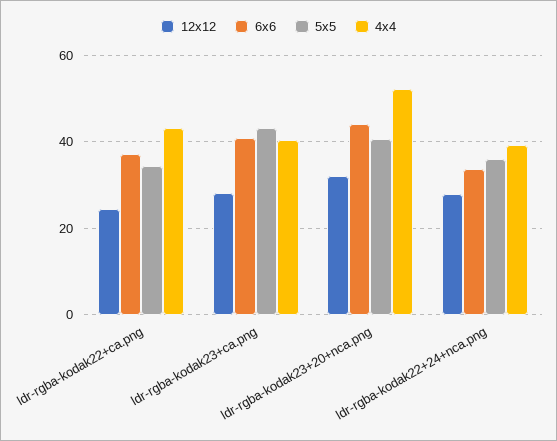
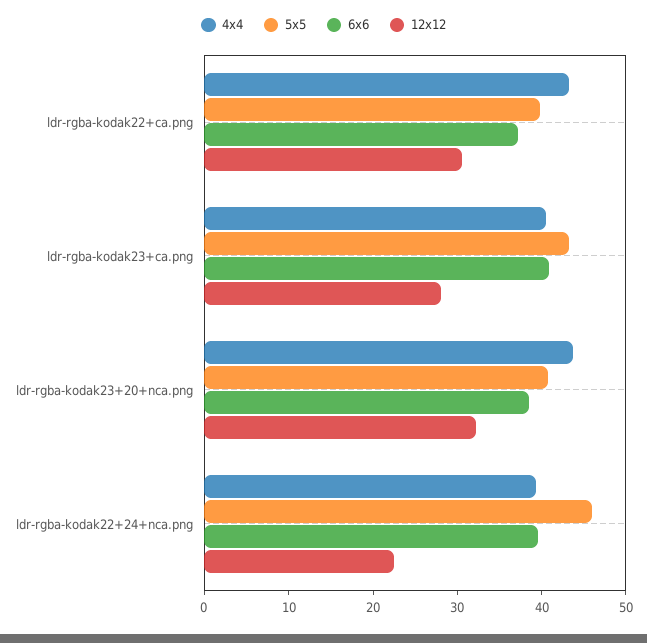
12x12, ldr-rgba-kodak22+ca.png: 24 -> 30
5x5, ldr-rgba-kodak22+ca.png: 34 -> 40
6x6, ldr-rgba-kodak23+20+nca.png: 44 -> 38
4x4, ldr-rgba-kodak23+20+nca.png: 52 -> 44
12x12, ldr-rgba-kodak22+24+nca.png: 28 -> 22
6x6, ldr-rgba-kodak22+24+nca.png: 34 -> 40
5x5, ldr-rgba-kodak22+24+nca.png: 36 -> 46

